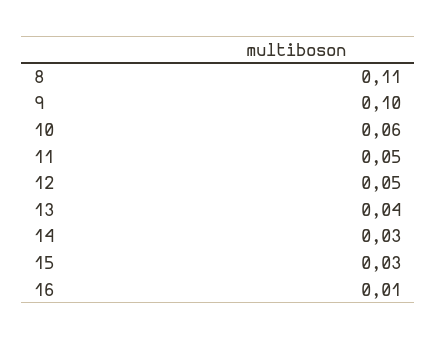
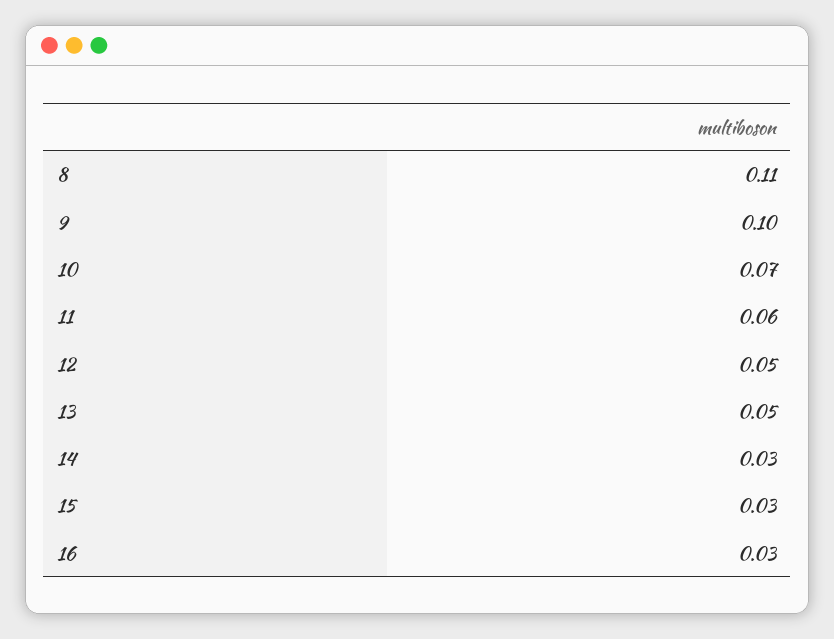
10: 0.06 -> 0.07
11: 0.05 -> 0.06
13: 0.04 -> 0.05
16: 0.01 -> 0.03

